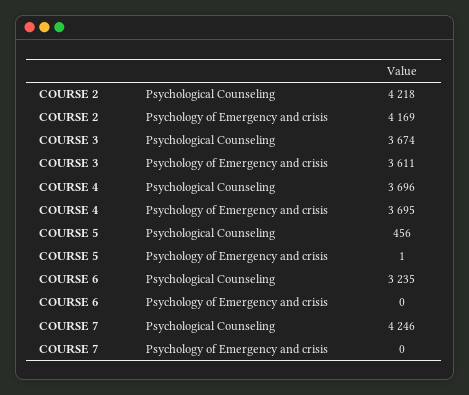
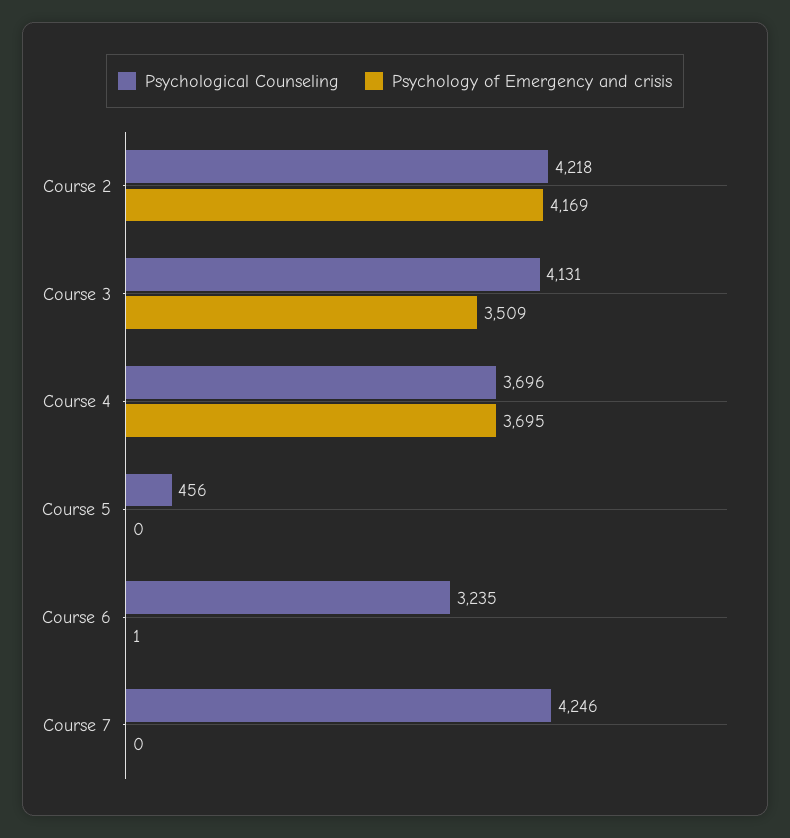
Psychological Counseling, COURSE 3: 3674 -> 4131
Psychology of Emergency and crisis, COURSE 3: 3611 -> 3509
Psychology of Emergency and crisis, COURSE 5: 1 -> 0
Psychology of Emergency and crisis, COURSE 6: 0 -> 1

